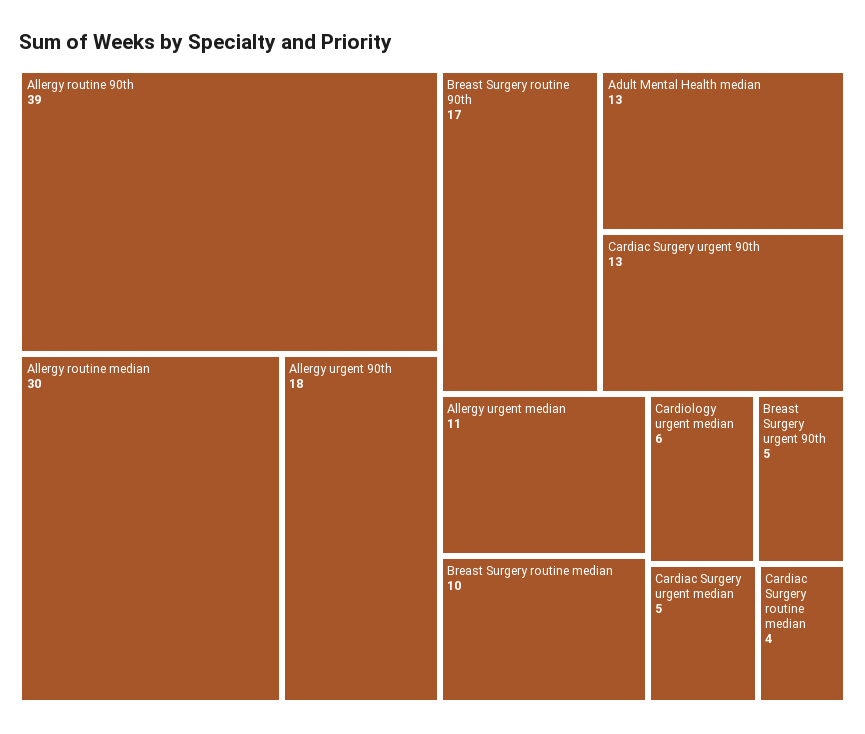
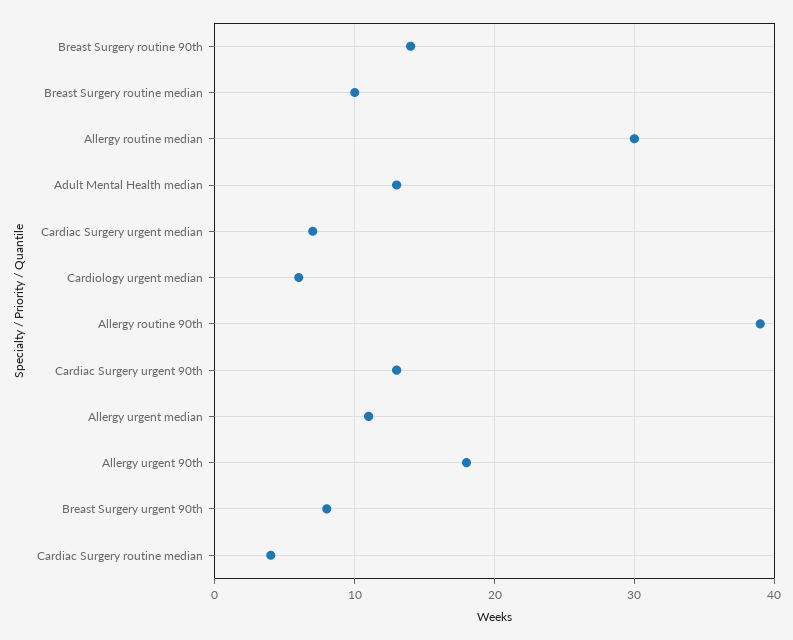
Breast Surgery routine 90th: 17 -> 14
Breast Surgery urgent 90th: 5 -> 8
Cardiac Surgery urgent median: 5 -> 7

